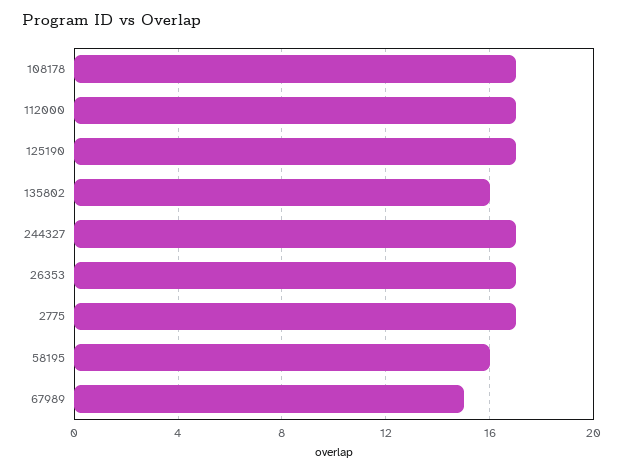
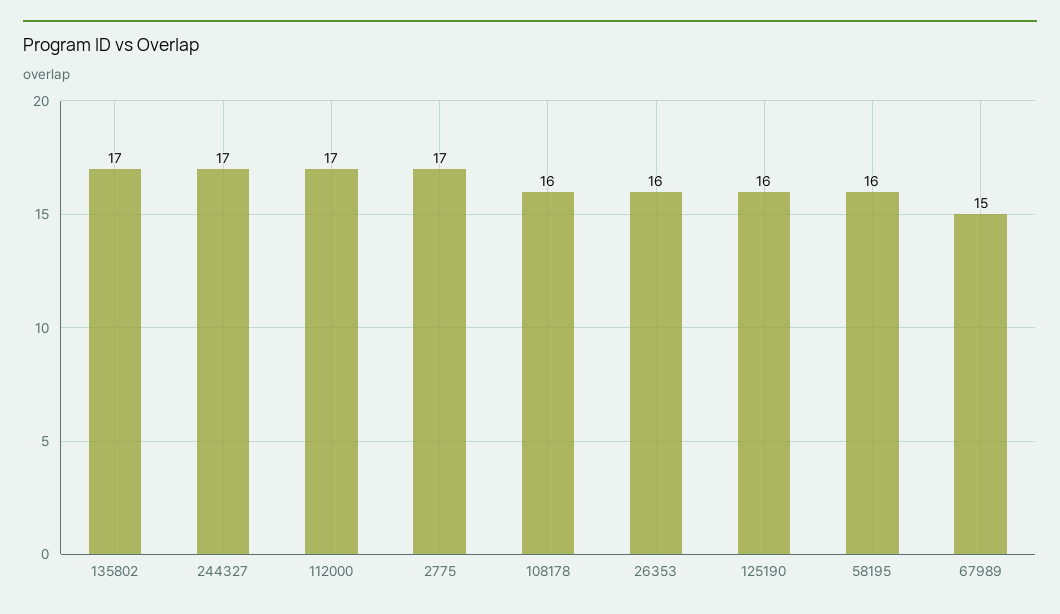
108178: 17 -> 16
125190: 17 -> 16
135802: 16 -> 17
26353: 17 -> 16

